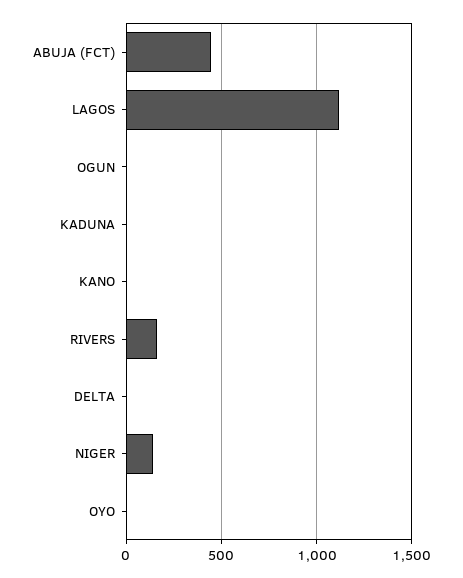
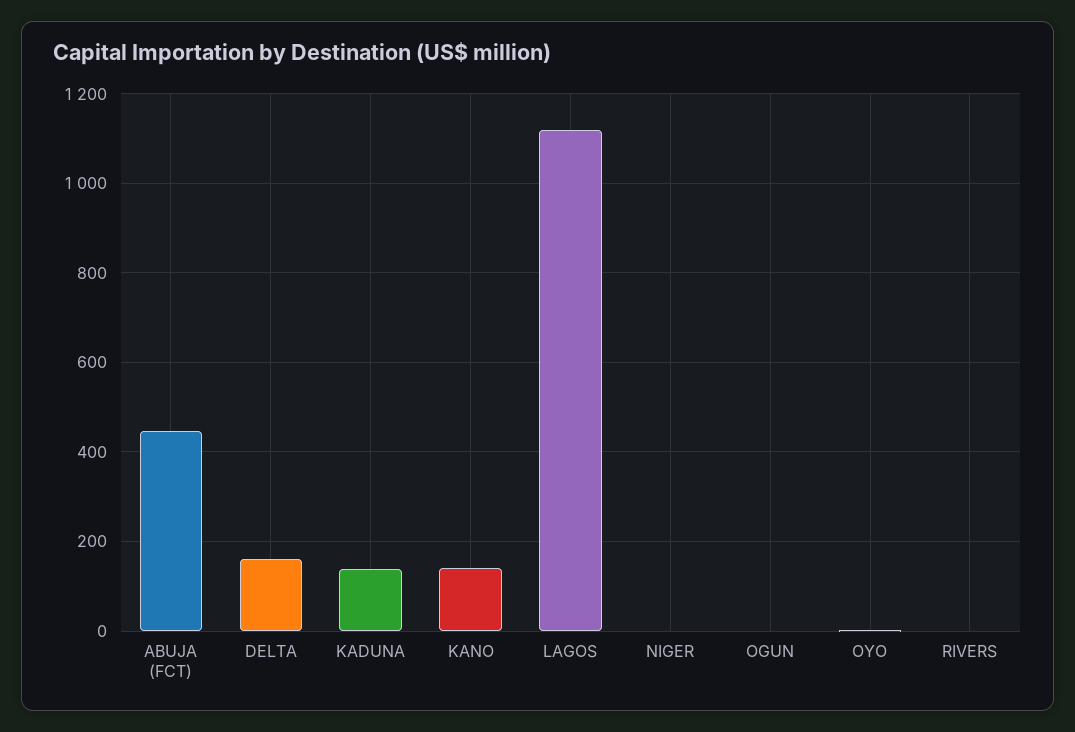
KADUNA: 0 -> 140
KANO: 0 -> 140
RIVERS: 150 -> 0
DELTA: 0 -> 160
NIGER: 150 -> 0

